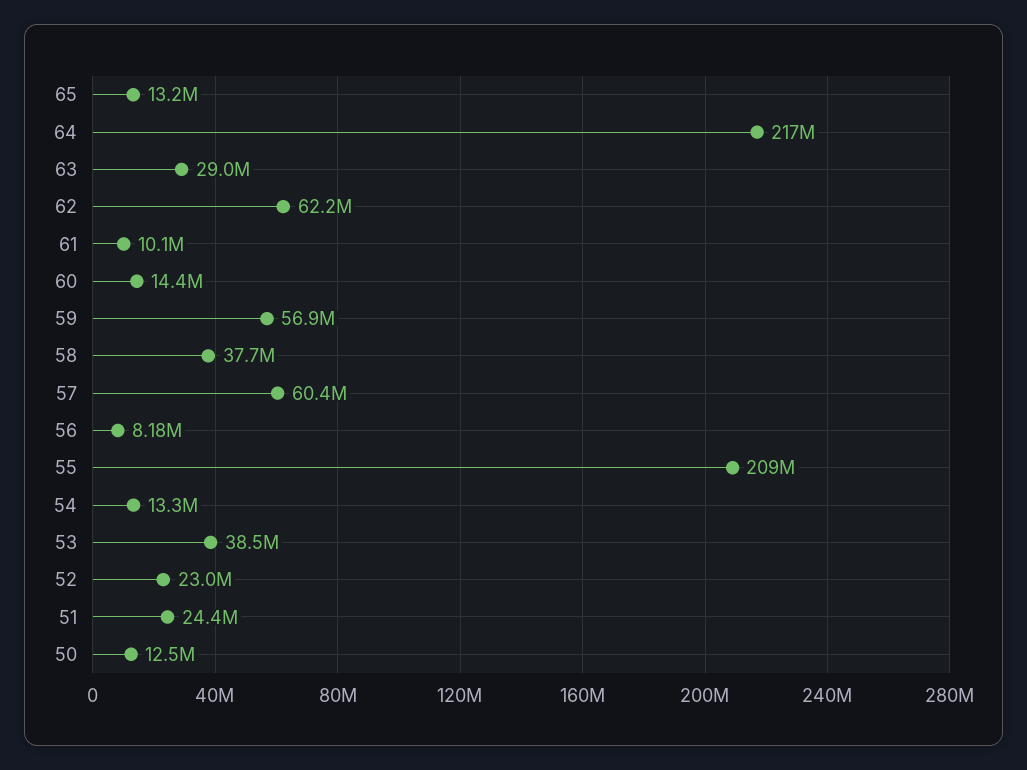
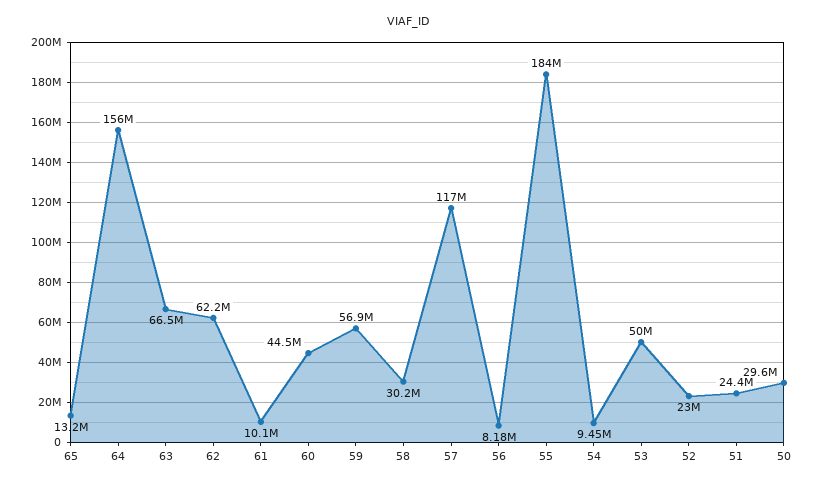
64: 217000000 -> 156000000
63: 29000000 -> 66500000
60: 14400000 -> 44500000
58: 37700000 -> 30200000
57: 60400000 -> 117000000
55: 209000000 -> 184000000
54: 13300000 -> 9450000
53: 38500000 -> 50000000
50: 12500000 -> 29600000

